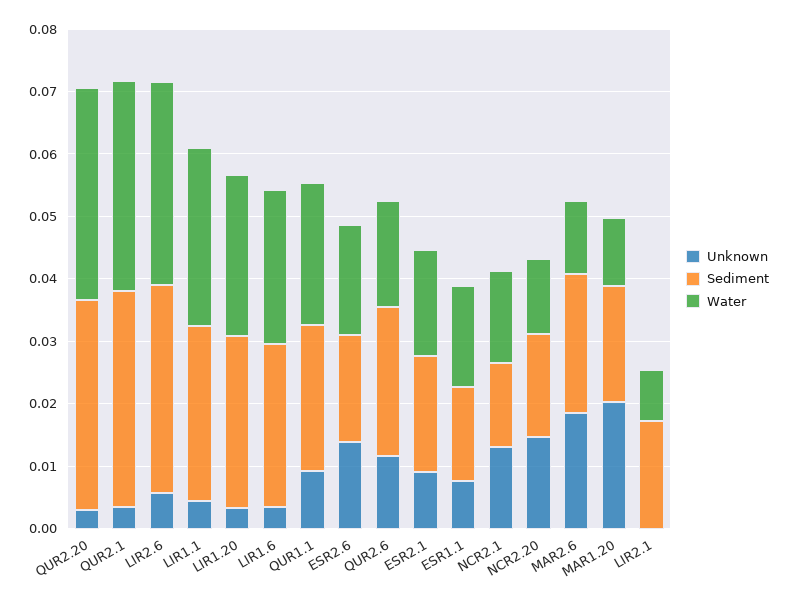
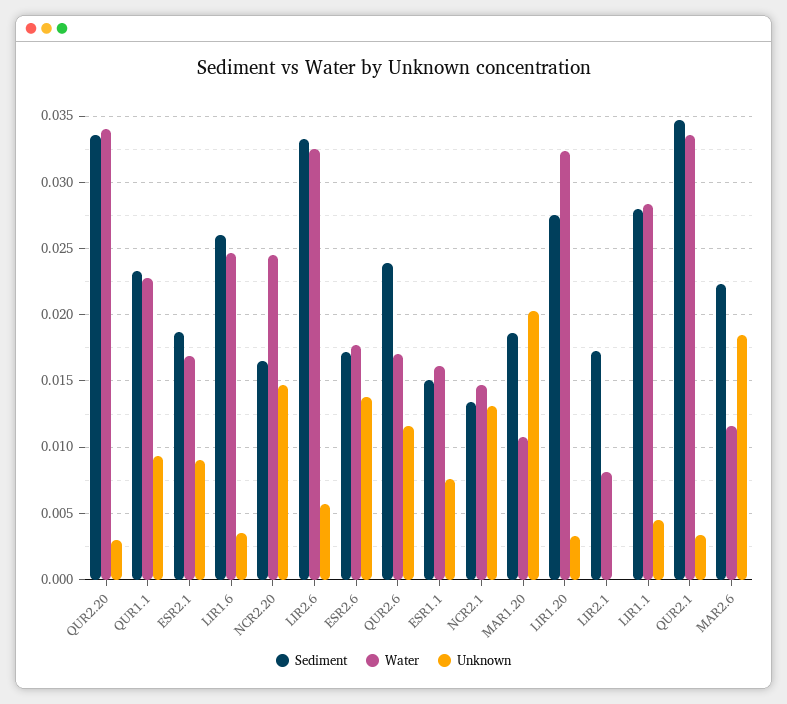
Water, LIR1.20: 0.026 -> 0.0325
Water, NCR2.20: 0.012 -> 0.0245

